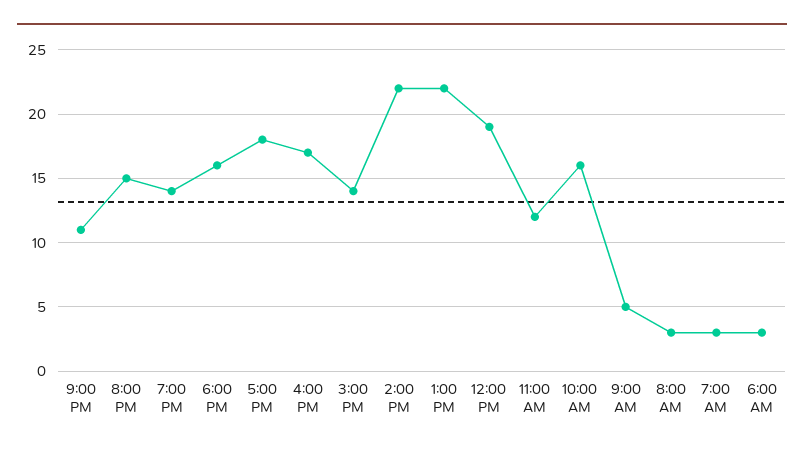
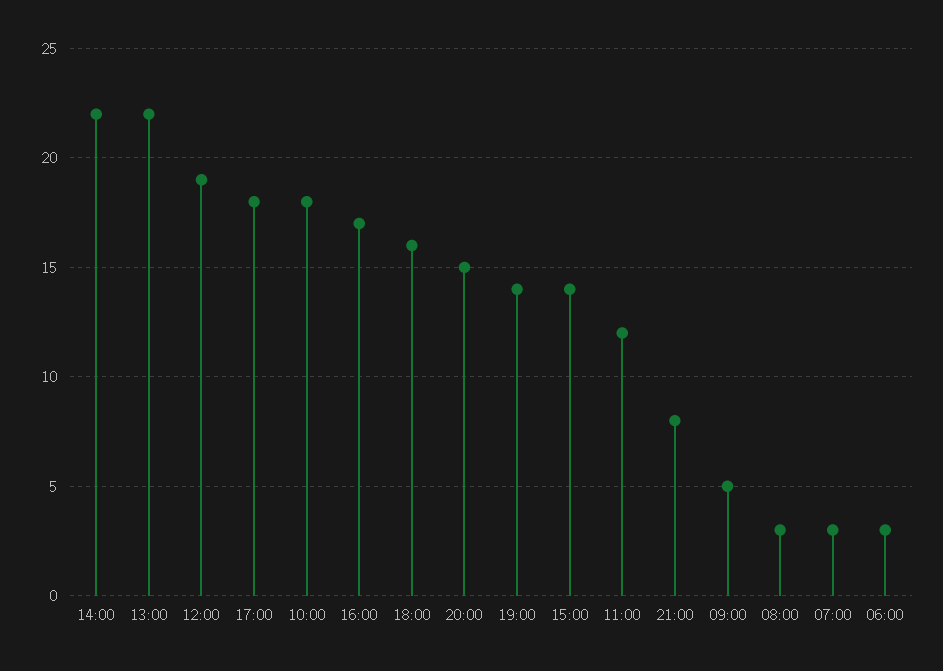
9:00 PM: 11 -> 8
10:00 AM: 16 -> 18

